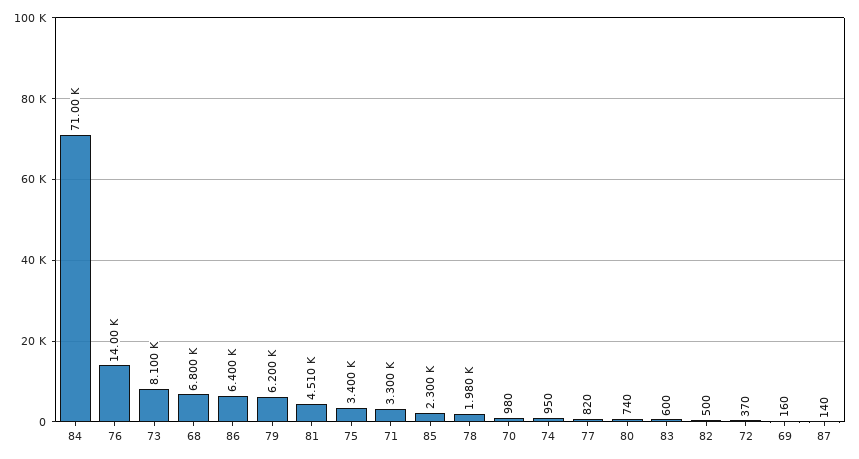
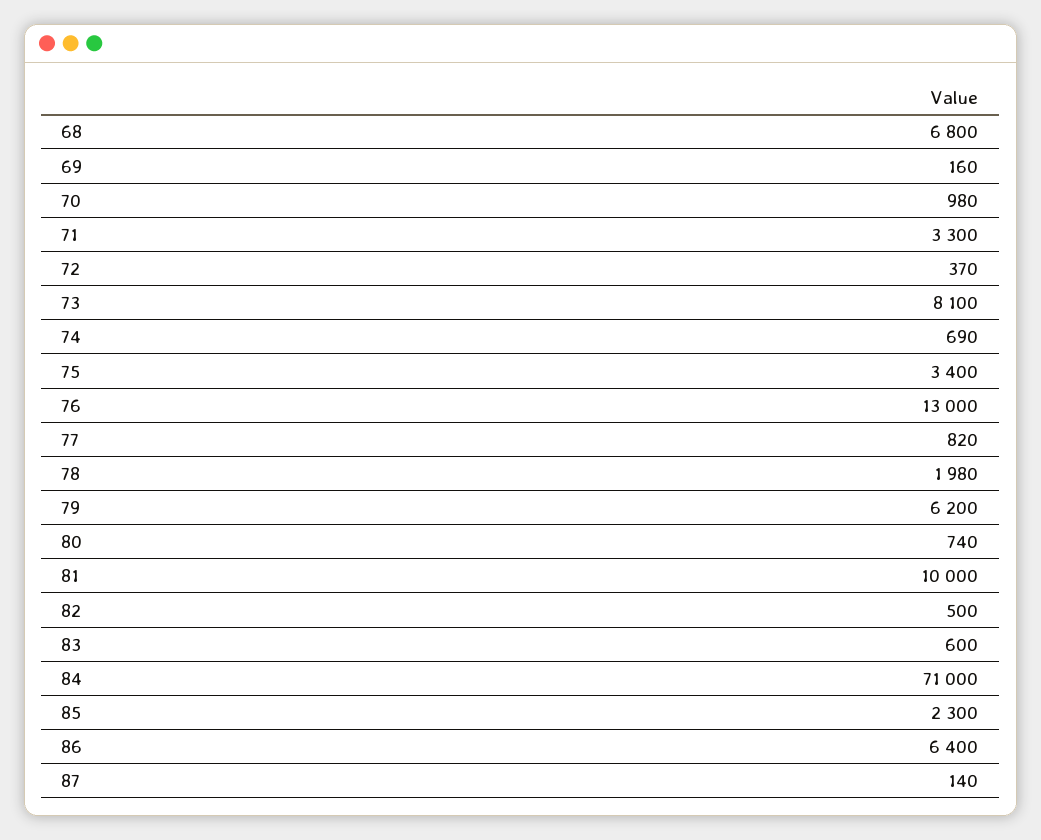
76: 14000 -> 13000
81: 4510 -> 10000
74: 950 -> 690

